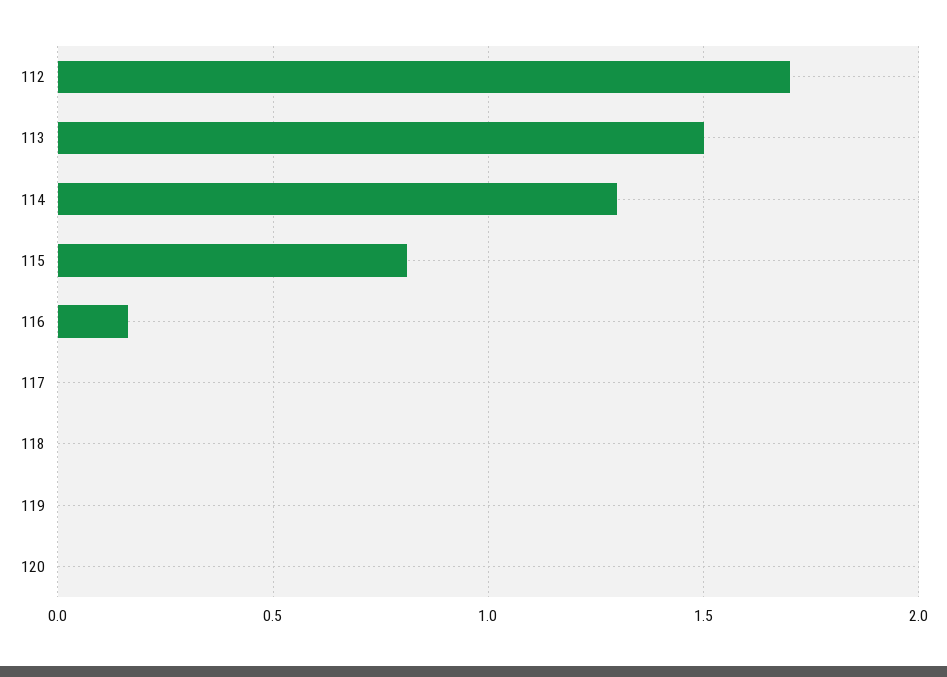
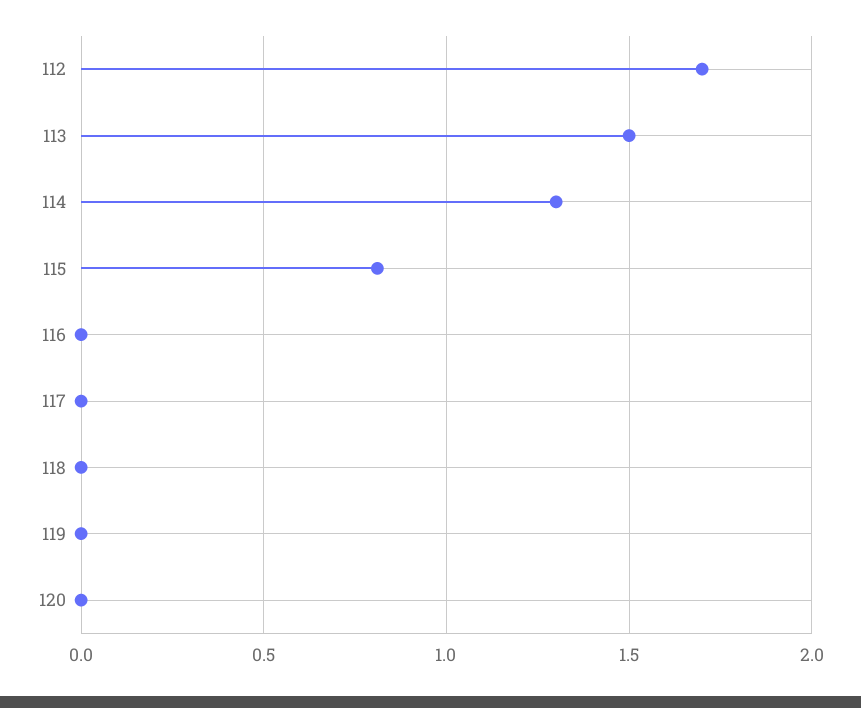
116: 0.15 -> 0

